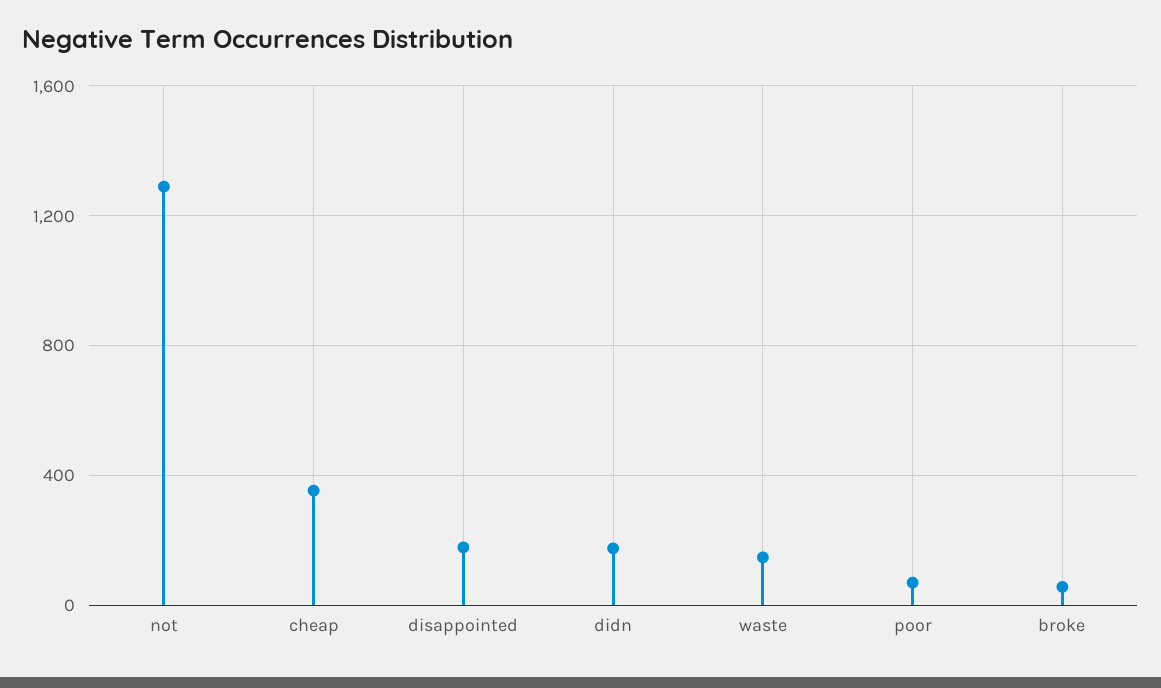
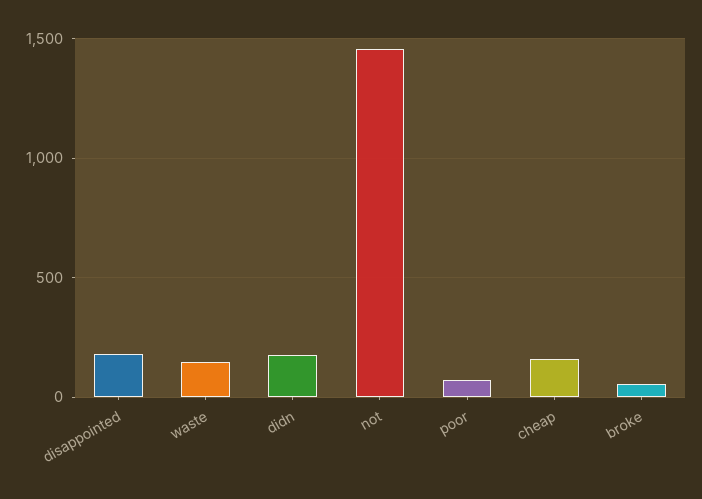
not: 1300 -> 1450
cheap: 350 -> 150

